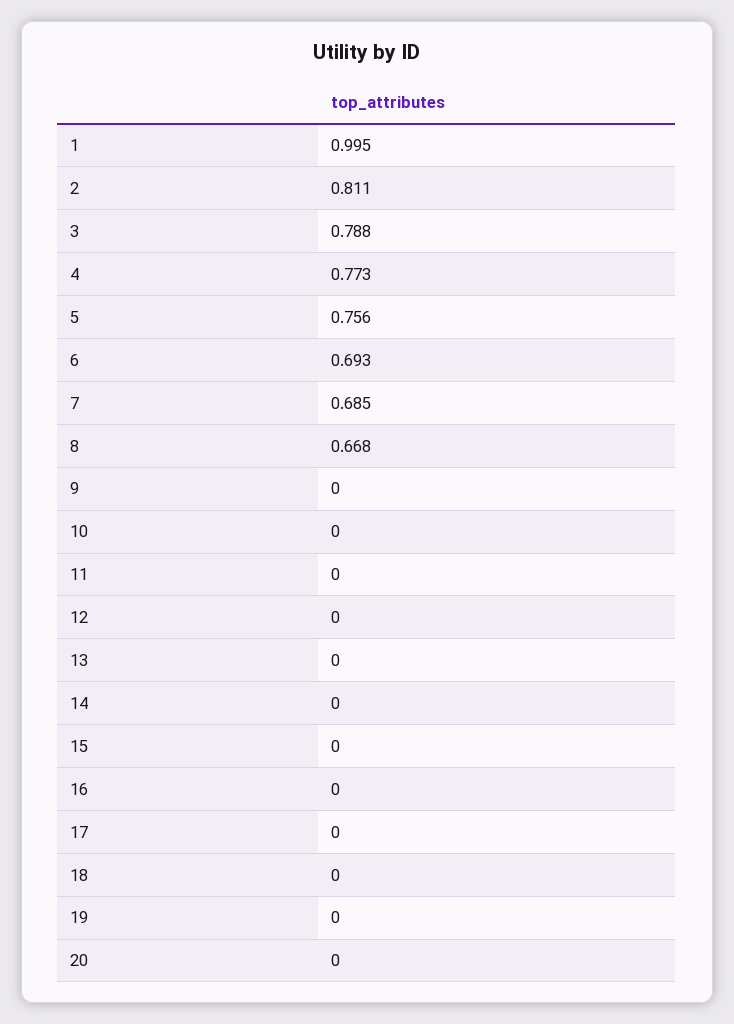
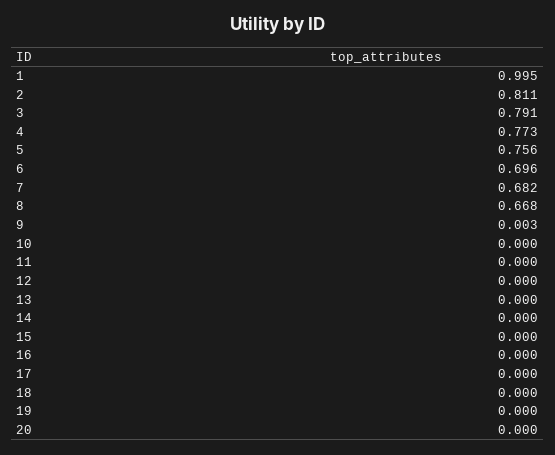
3: 0.788 -> 0.791
6: 0.693 -> 0.696
7: 0.685 -> 0.682
9: 0 -> 0.003

